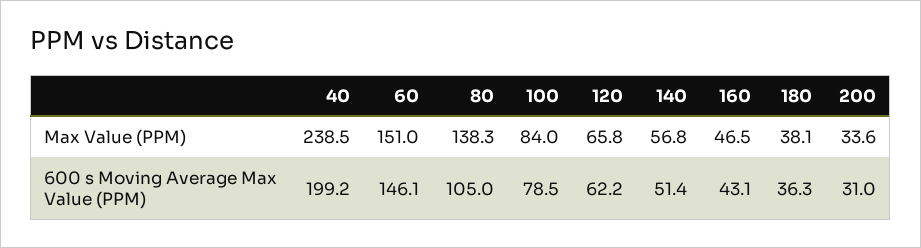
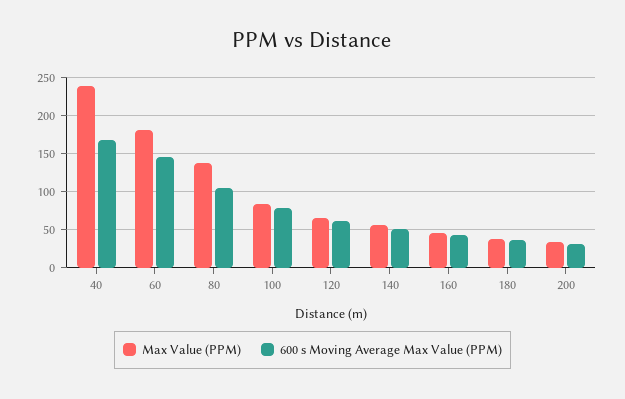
Max Value (PPM), 60: 151 -> 180
600 s Moving Average Max Value (PPM), 40: 199.2 -> 170

